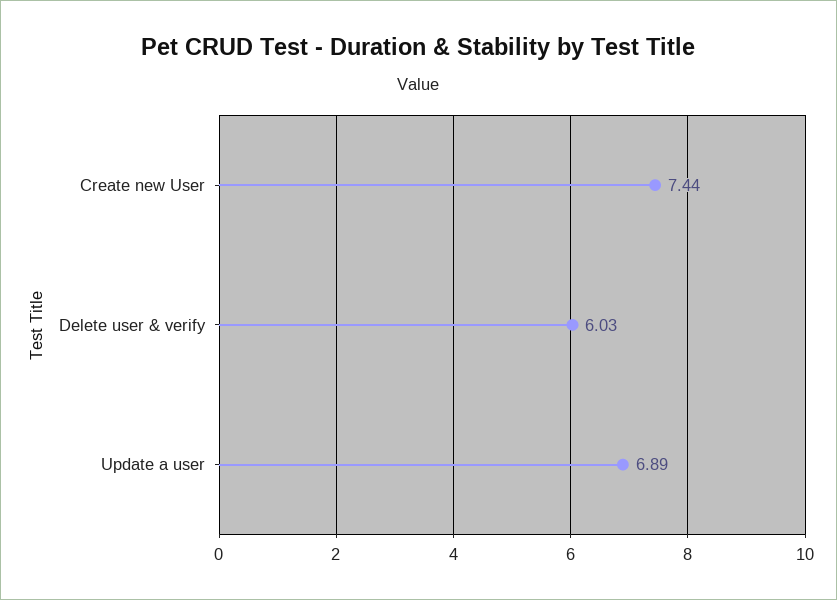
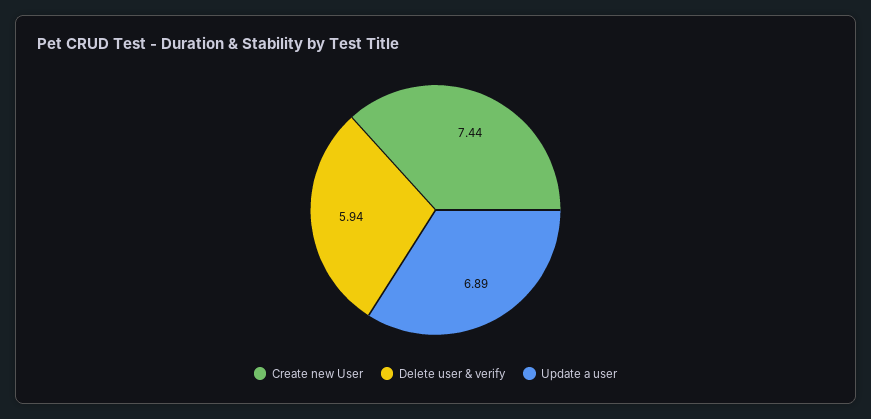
Delete user & verify: 6.03 -> 5.94

